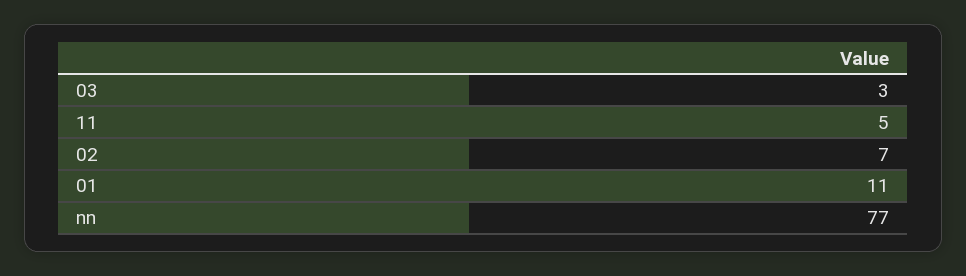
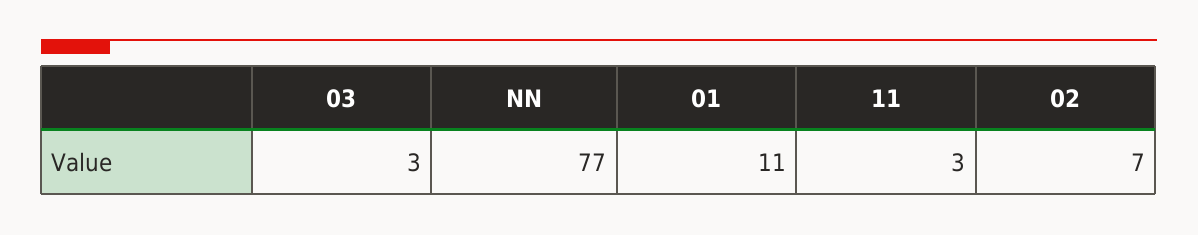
11: 5 -> 3

